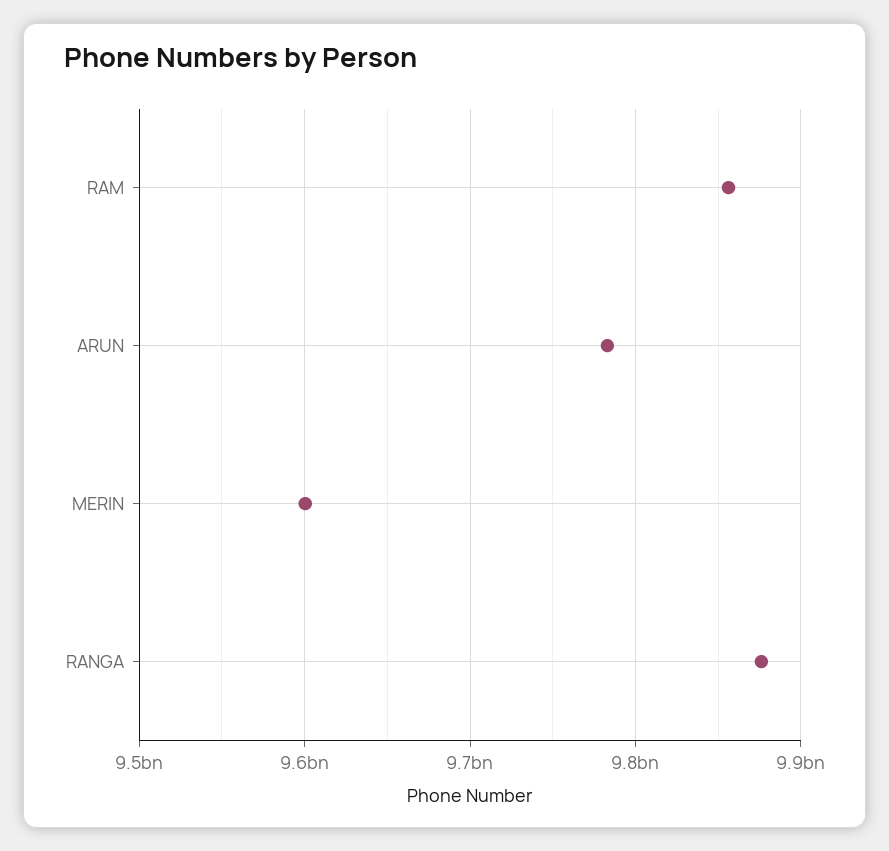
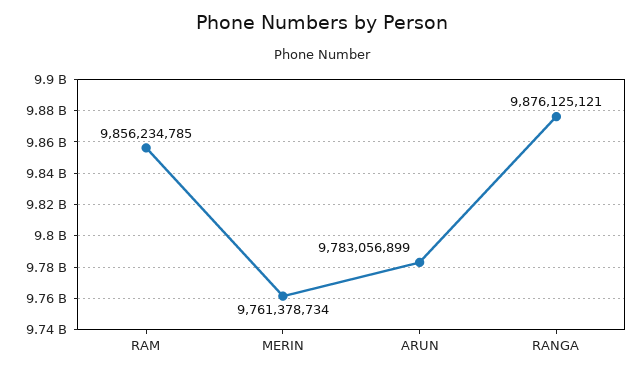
MERIN: 9600000000 -> 9761378734

